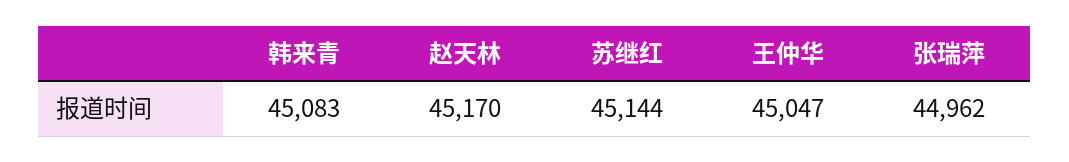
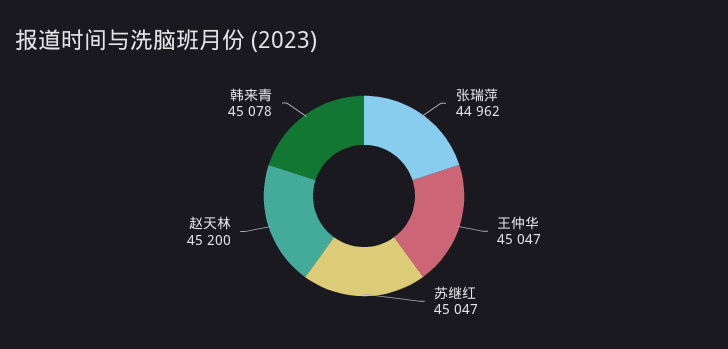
韩来青: 45083 -> 45078
赵天林: 45170 -> 45200
苏继红: 45144 -> 45047

